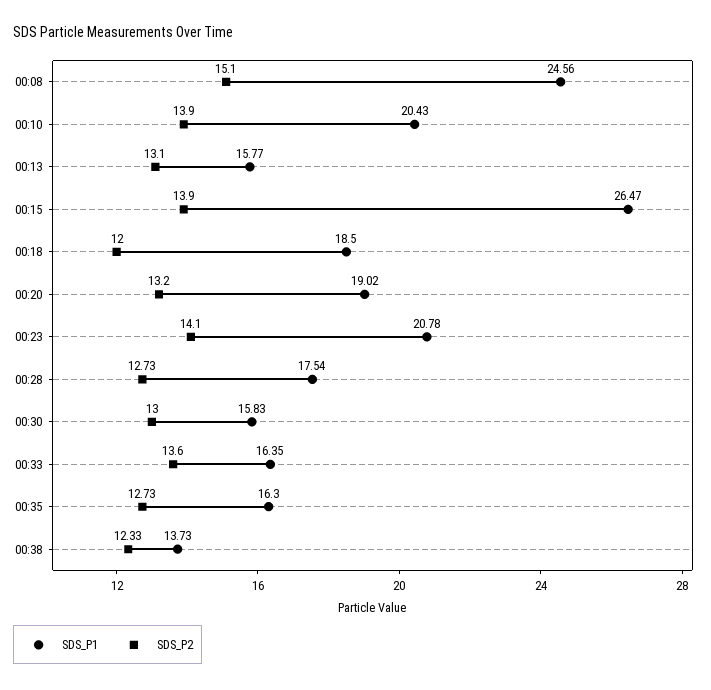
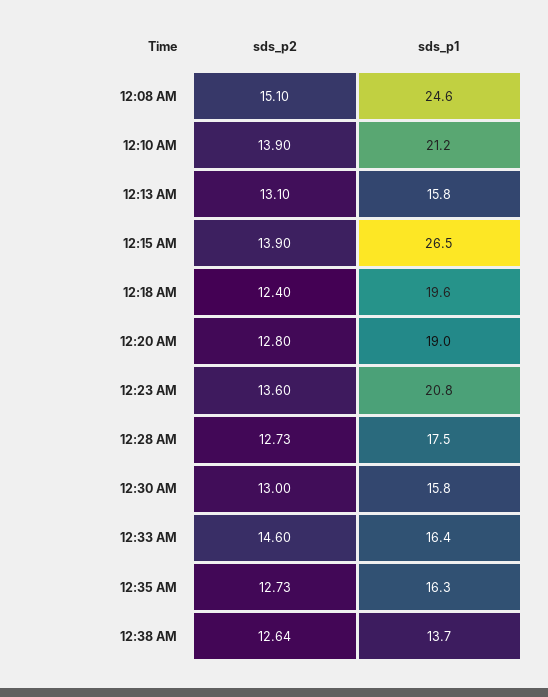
SDS_P1, 00:10: 20.43 -> 21.2
SDS_P1, 00:18: 18.5 -> 19.6
SDS_P2, 00:18: 12 -> 12.4
SDS_P2, 00:20: 13.2 -> 12.8
SDS_P2, 00:23: 14.1 -> 13.6
SDS_P2, 00:33: 13.6 -> 14.6
SDS_P2, 00:38: 12.33 -> 12.64

